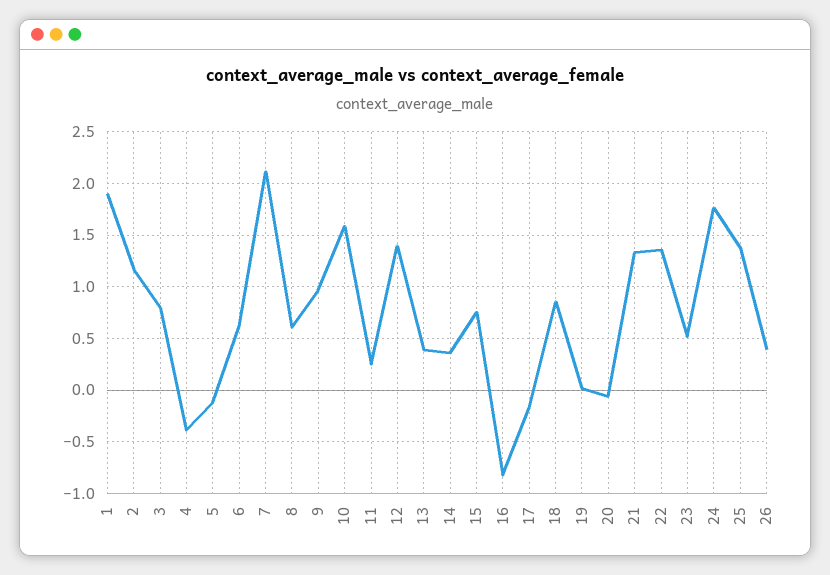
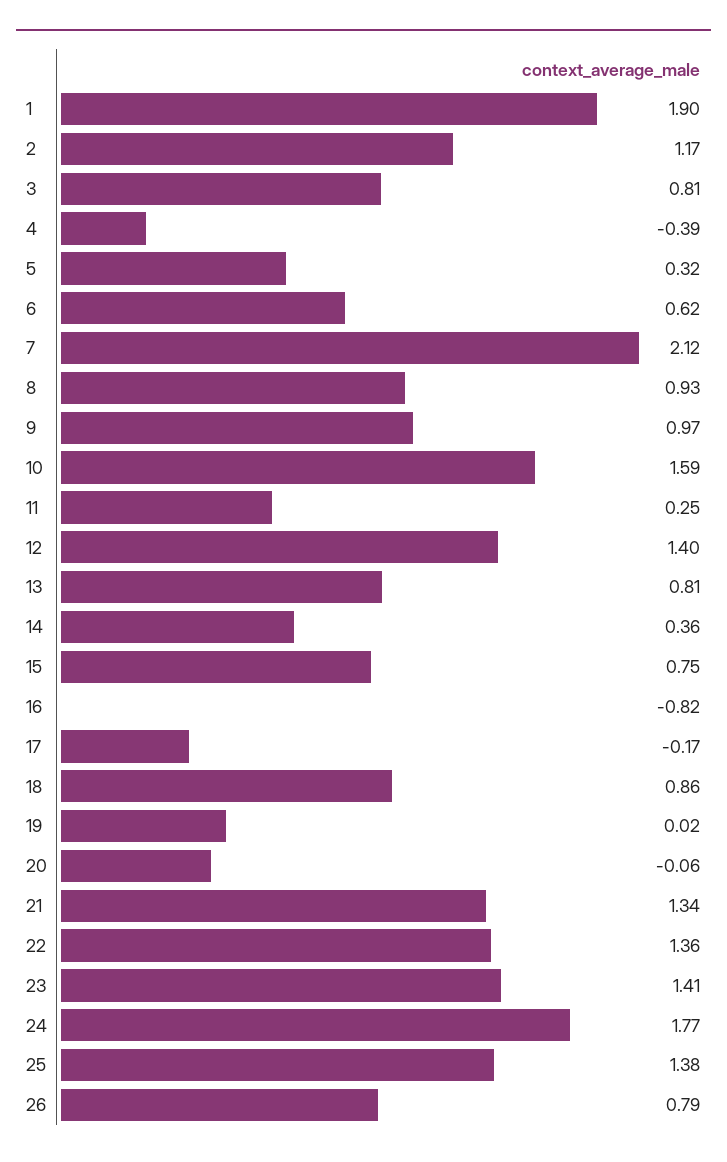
5: -0.1 -> 0.32
8: 0.6 -> 0.93
13: 0.4 -> 0.81
23: 0.5 -> 1.41
26: 0.4 -> 0.79

